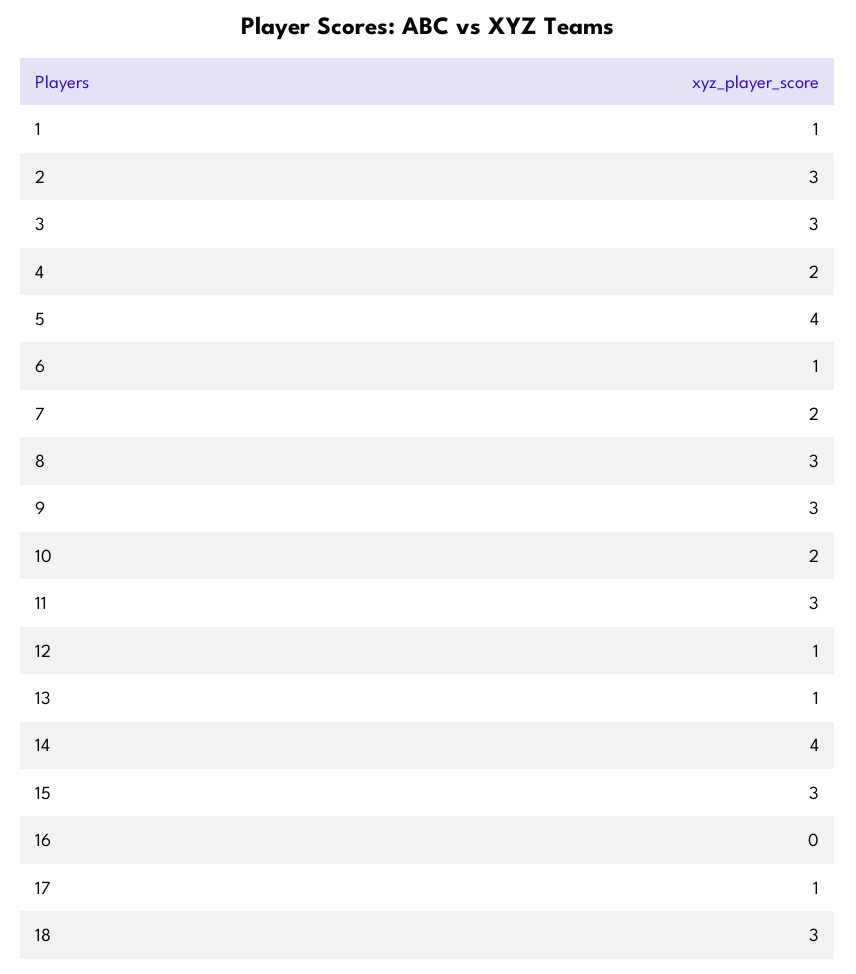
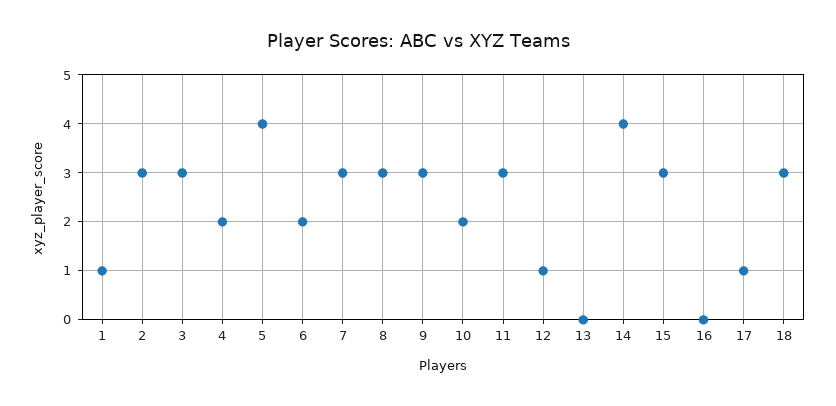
6: 1 -> 2
7: 2 -> 3
13: 1 -> 0

